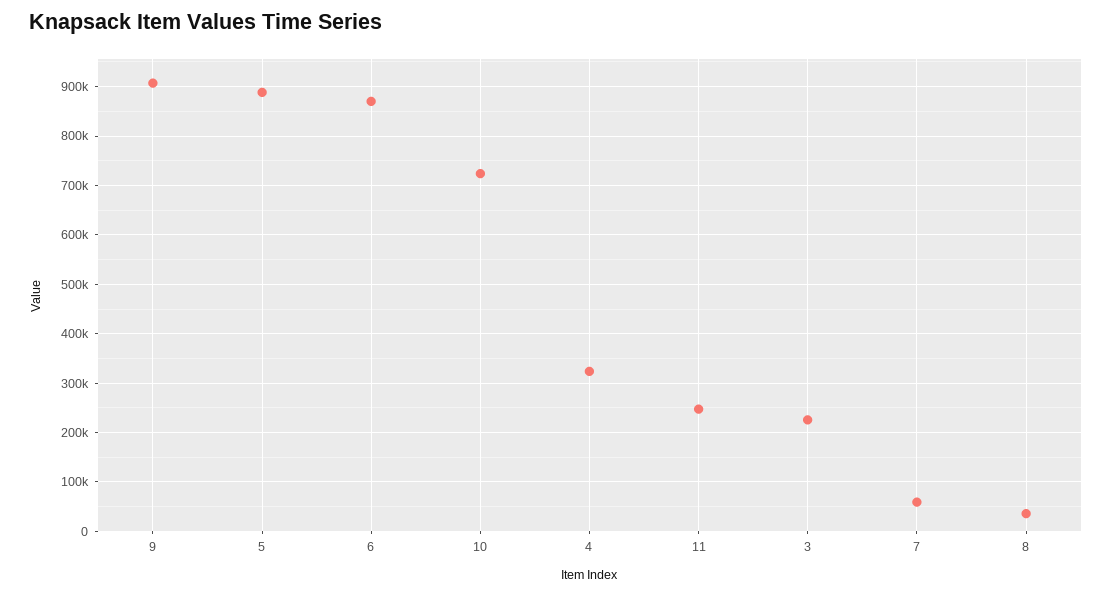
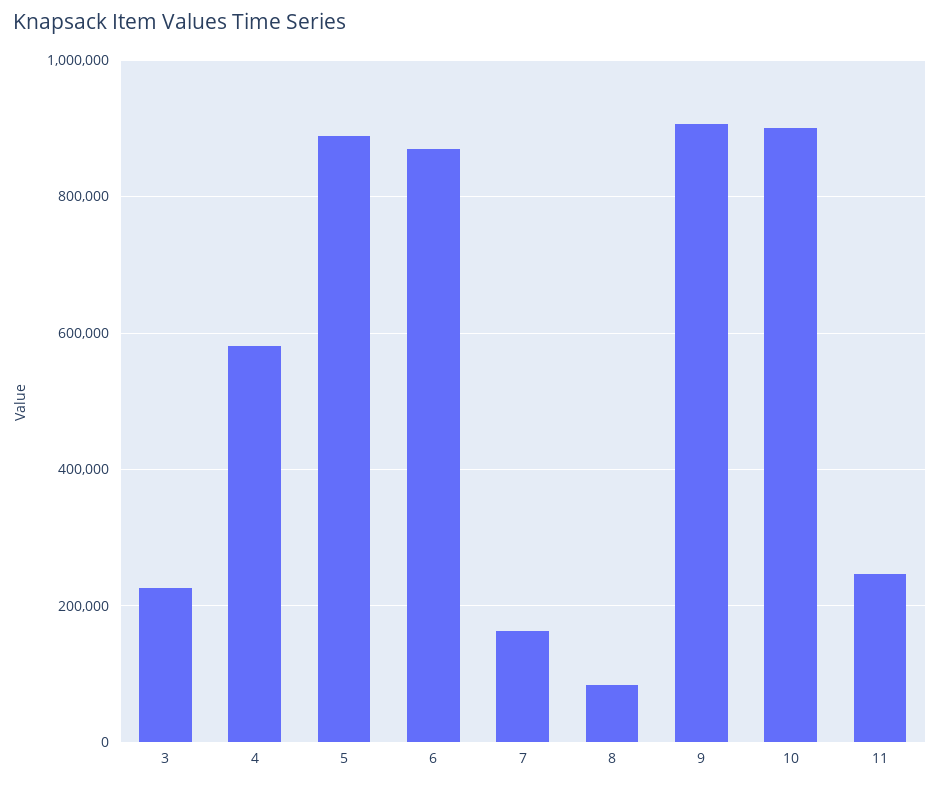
10: 720000 -> 900000
4: 320000 -> 580000
7: 60000 -> 160000
8: 40000 -> 80000

